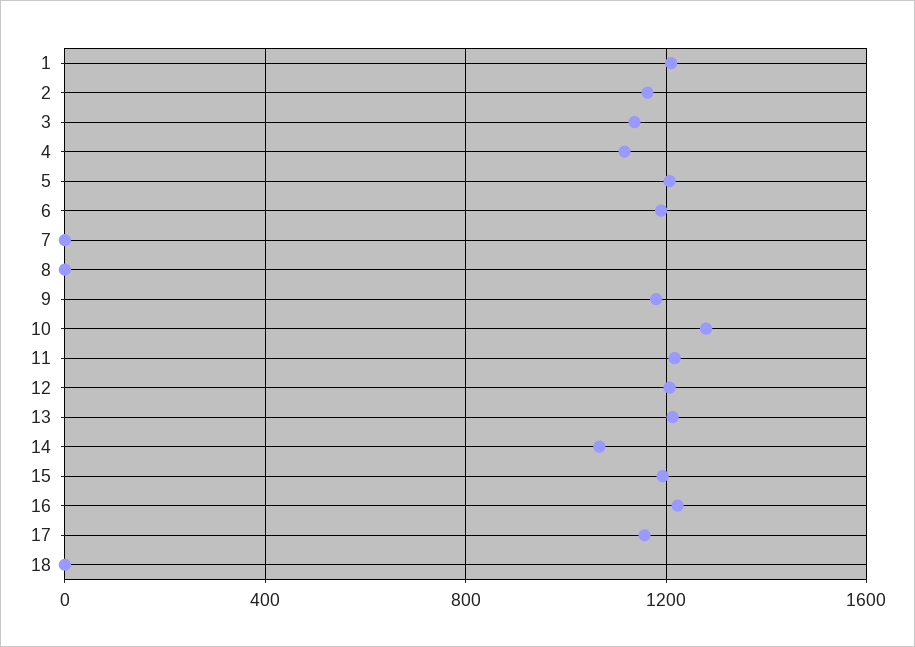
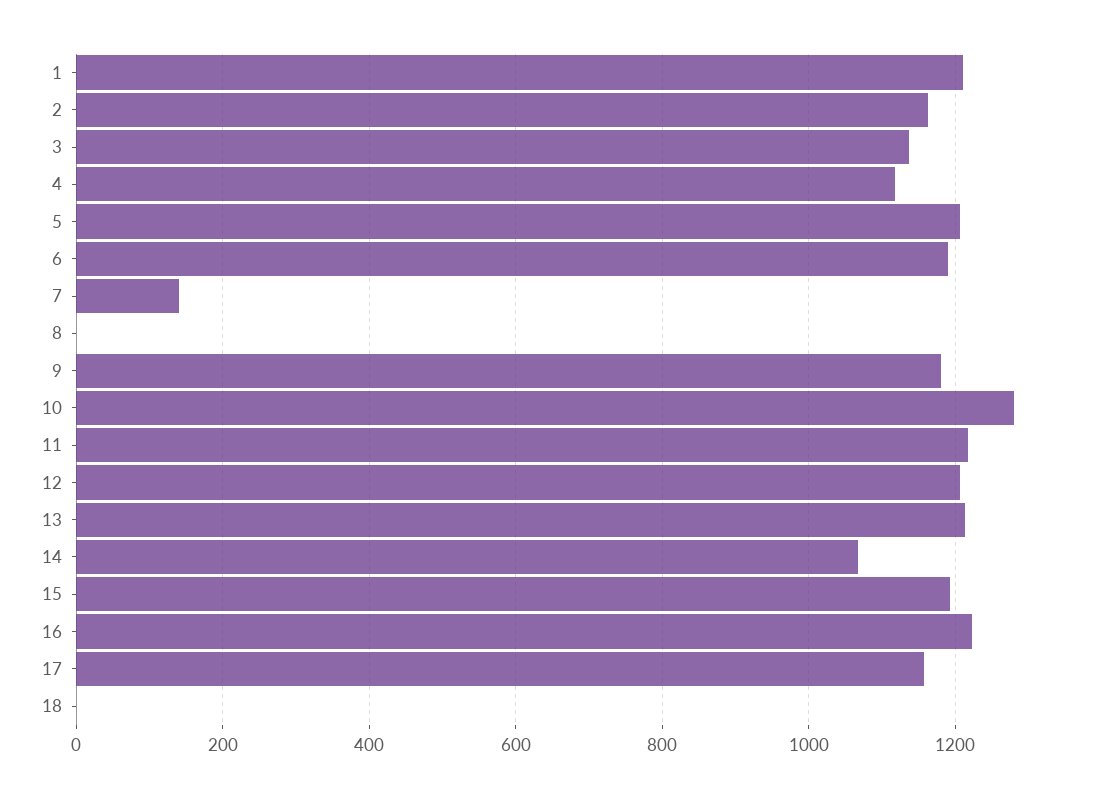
7: 0 -> 140

